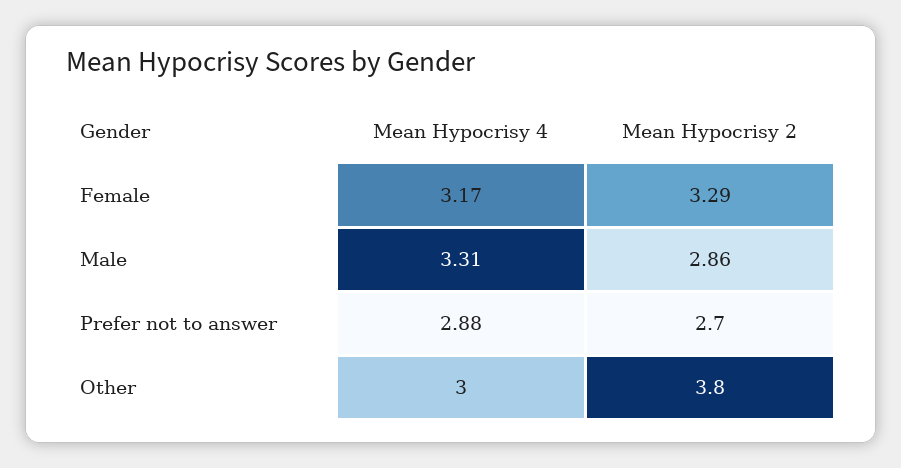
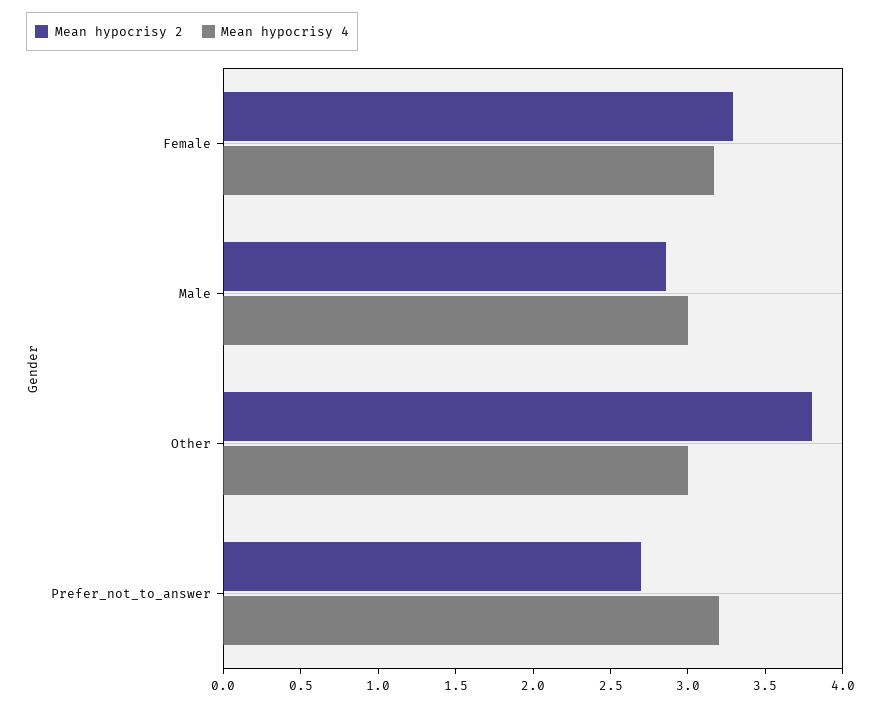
Mean Hypocrisy 4, Male: 3.31 -> 3
Mean Hypocrisy 4, Prefer not to answer: 2.88 -> 3.2

